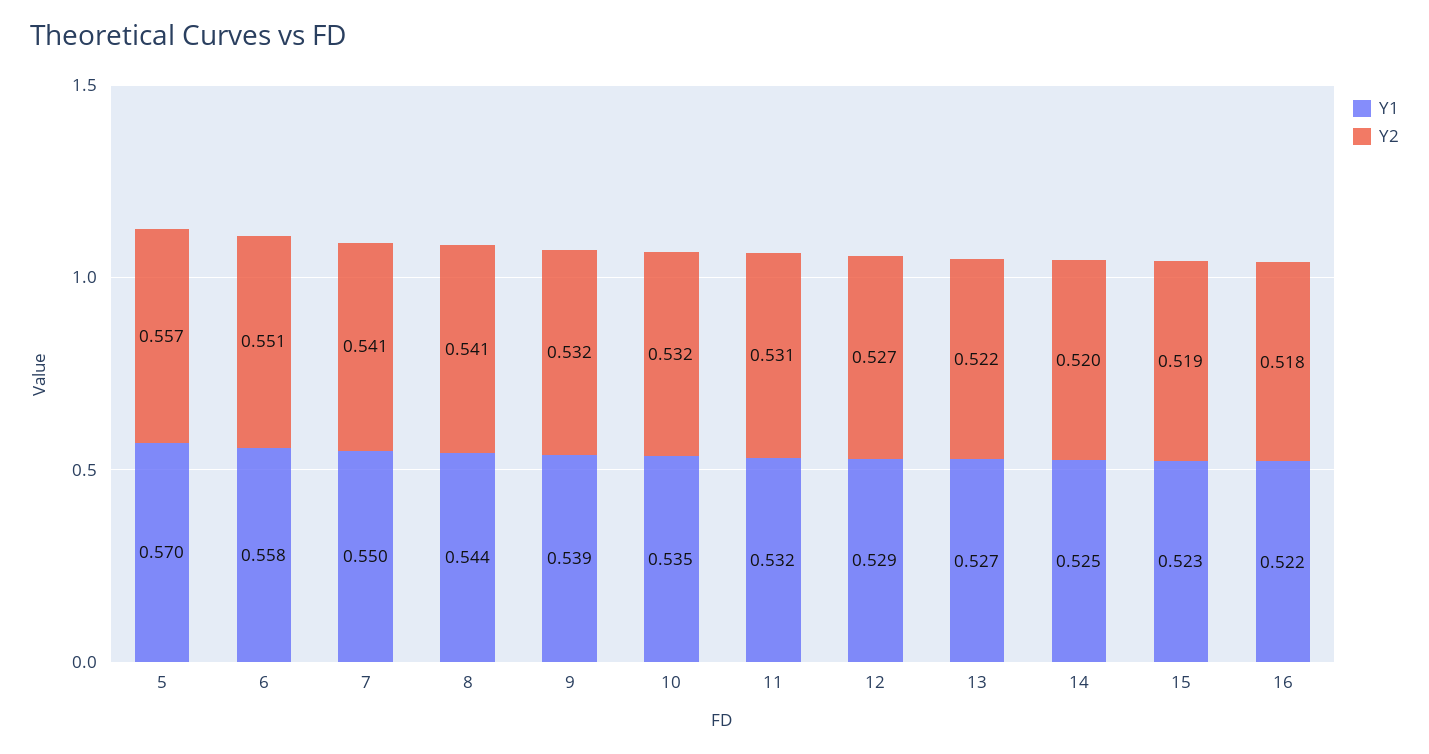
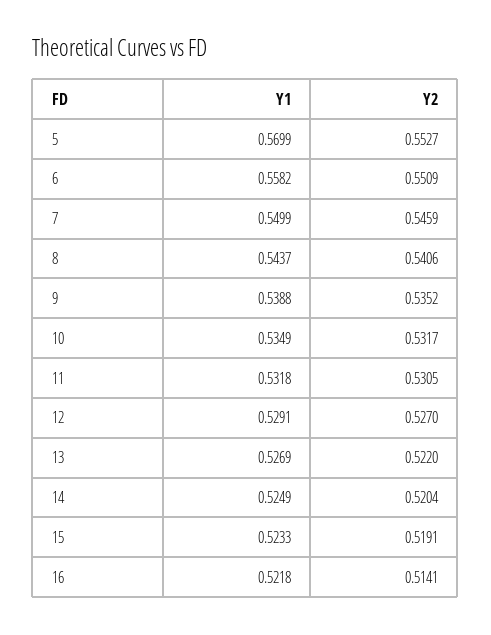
Y2, 5: 0.557 -> 0.5527
Y2, 7: 0.541 -> 0.5459
Y2, 9: 0.532 -> 0.5352
Y2, 16: 0.518 -> 0.5141

